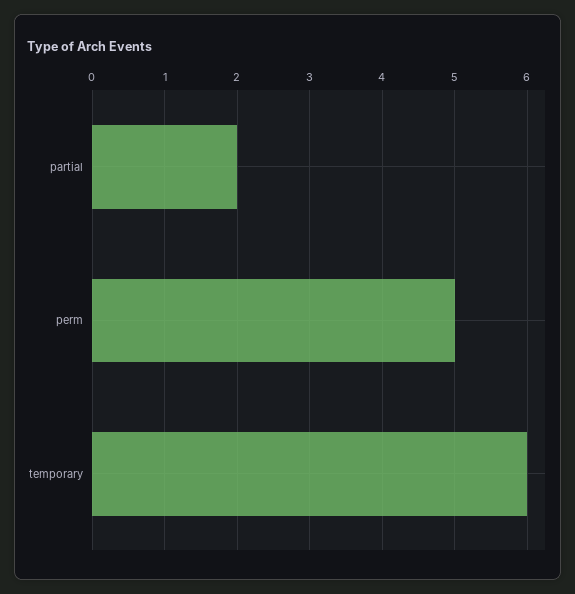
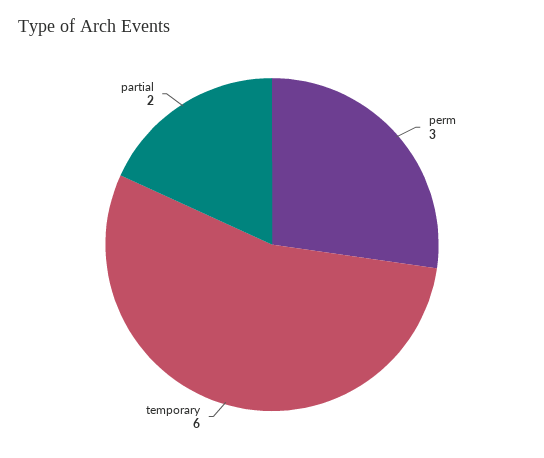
perm: 5 -> 3

